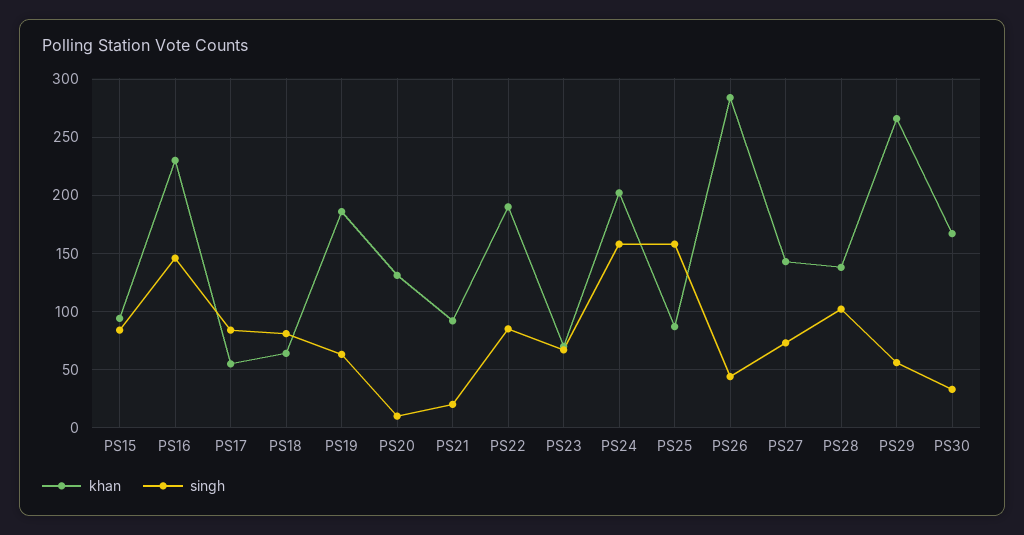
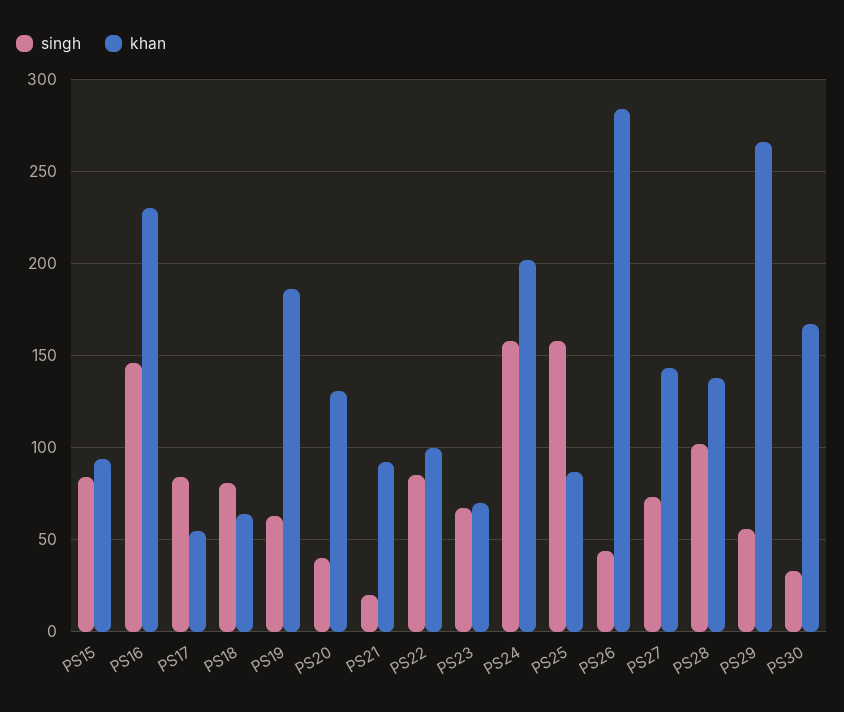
singh, PS20: 10 -> 40
khan, PS22: 190 -> 100

